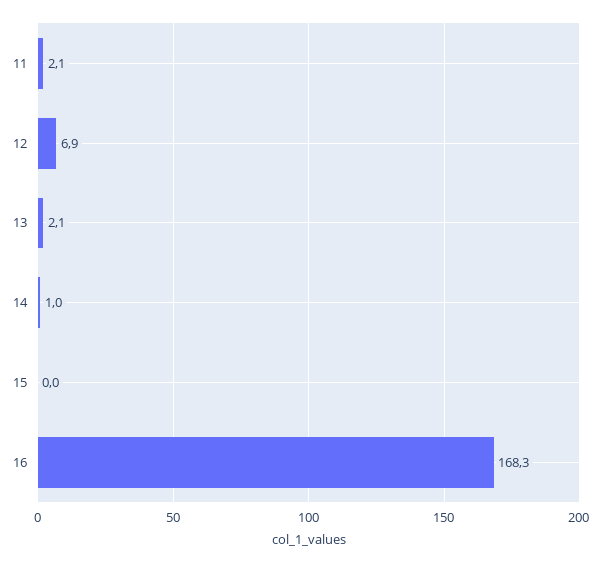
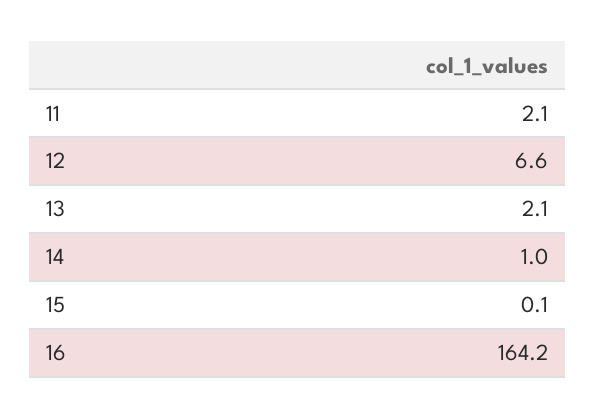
12: 6.9 -> 6.6
15: 0 -> 0.1
16: 168.3 -> 164.2

